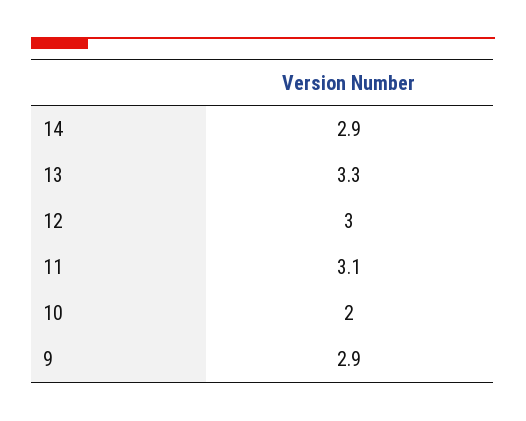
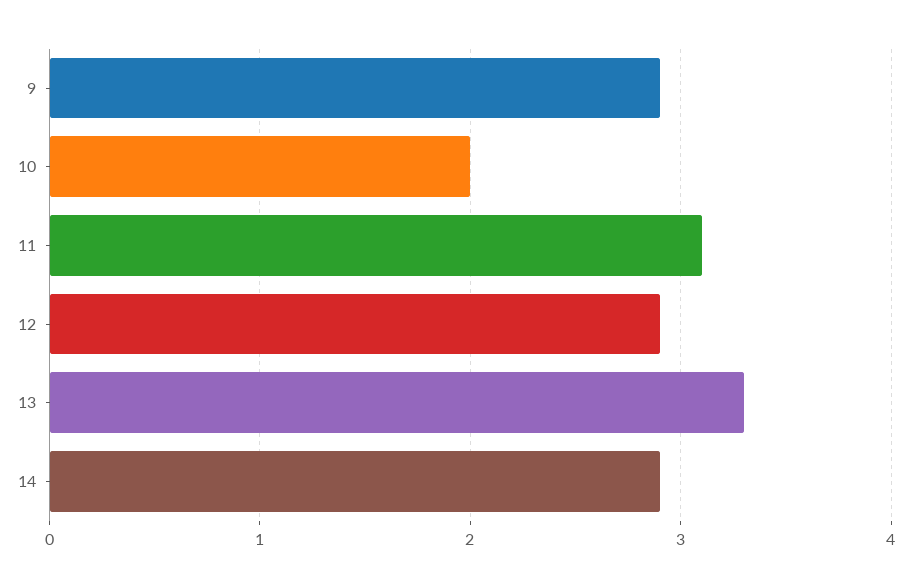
12: 3 -> 2.9

